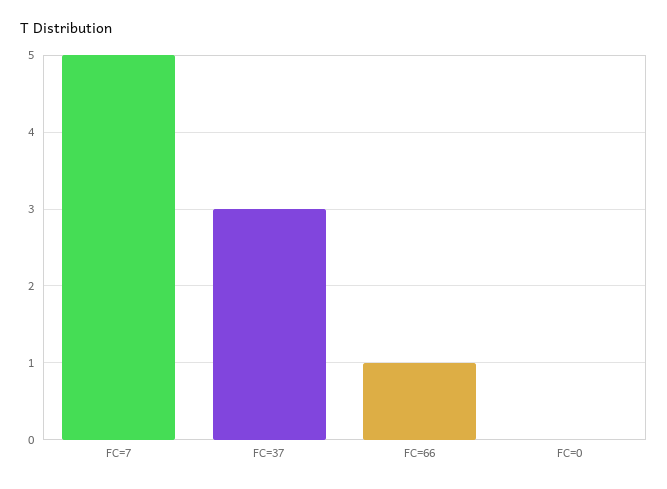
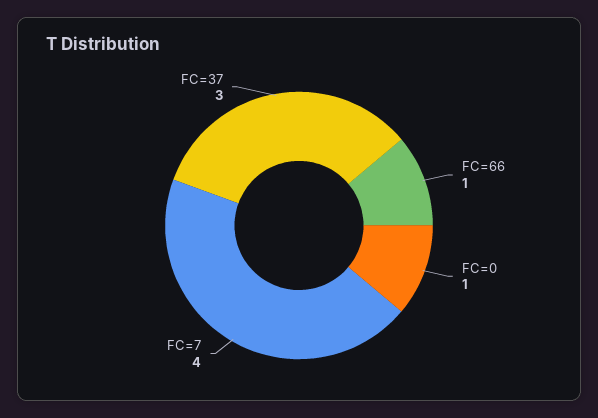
FC=7: 5 -> 4
FC=0: 0 -> 1

